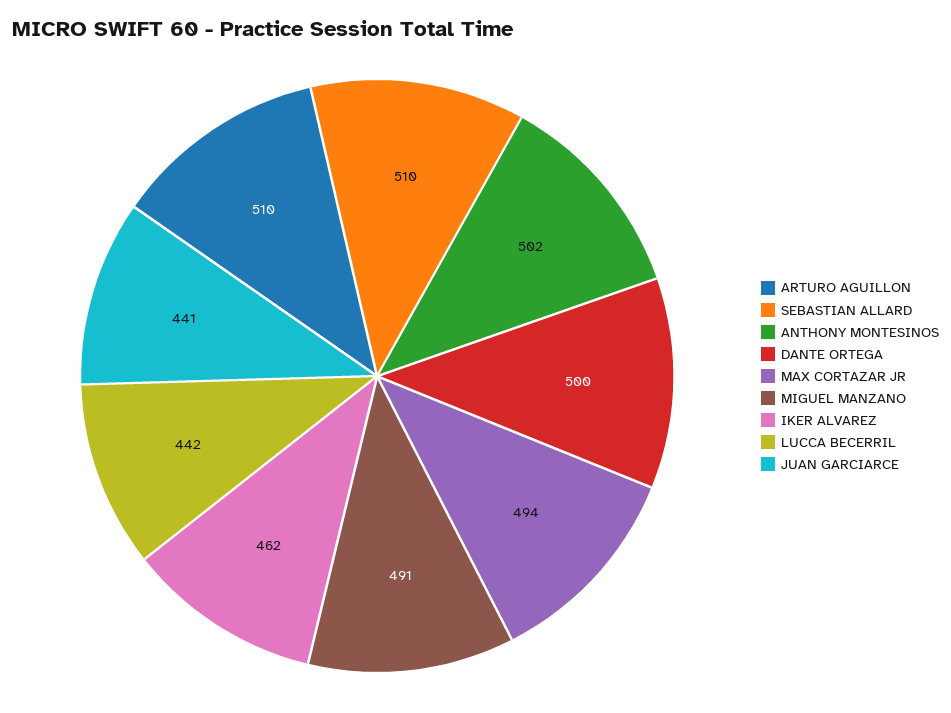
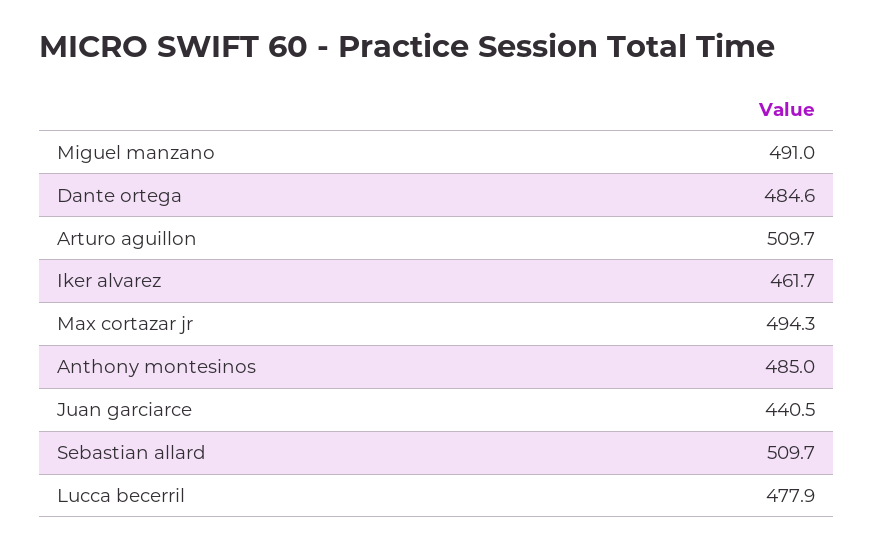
ANTHONY MONTESINOS: 502 -> 485
DANTE ORTEGA: 500 -> 484.6
LUCCA BECERRIL: 442 -> 477.9

